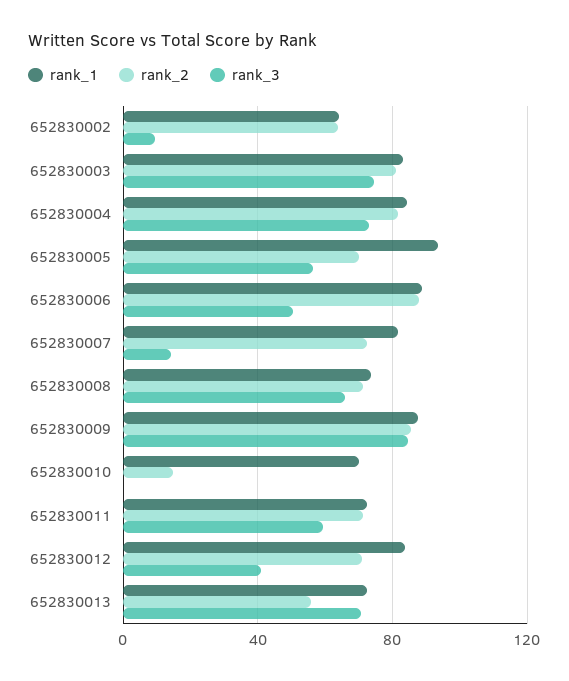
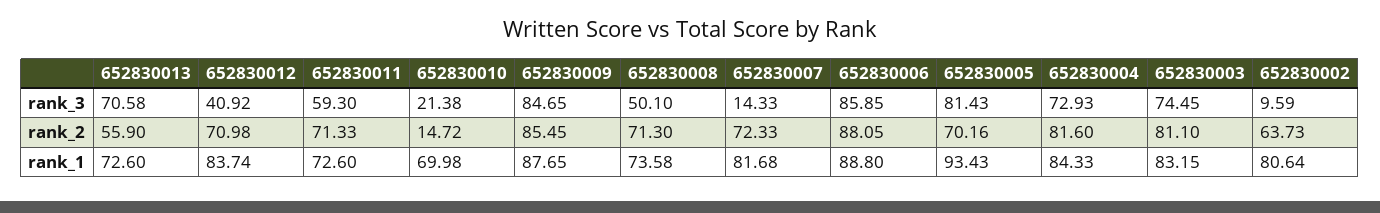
rank_1, 652830002: 65 -> 80.64
rank_3, 652830005: 55 -> 81.43
rank_3, 652830006: 50 -> 85.85
rank_3, 652830008: 65 -> 50.1
rank_3, 652830010: 0 -> 21.38

